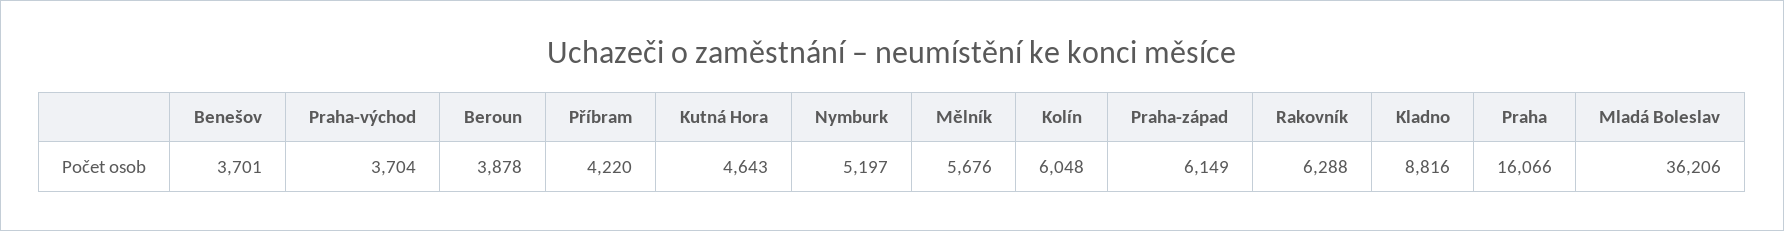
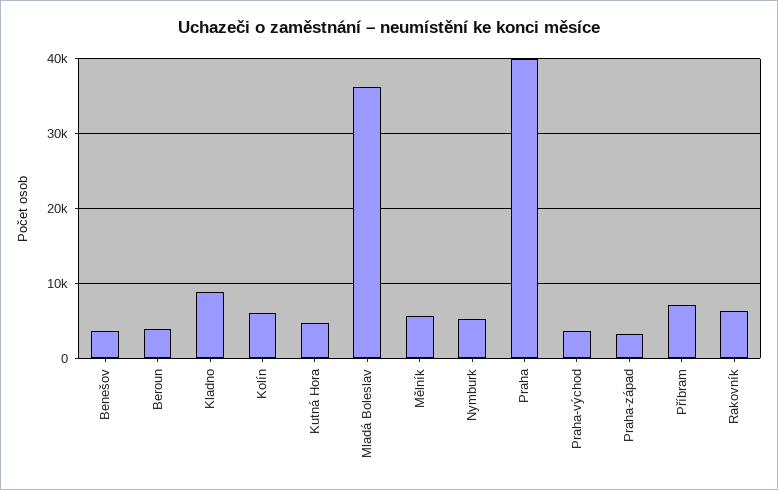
Příbram: 4220 -> 7000
Praha-západ: 6149 -> 3000
Praha: 16066 -> 40000

